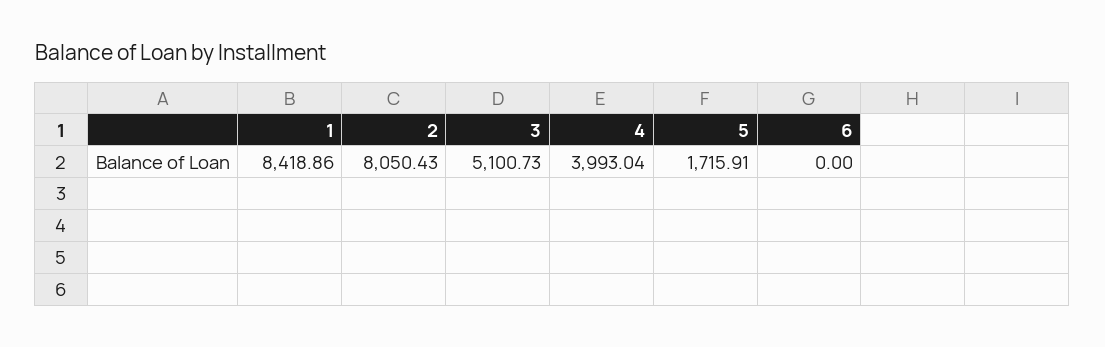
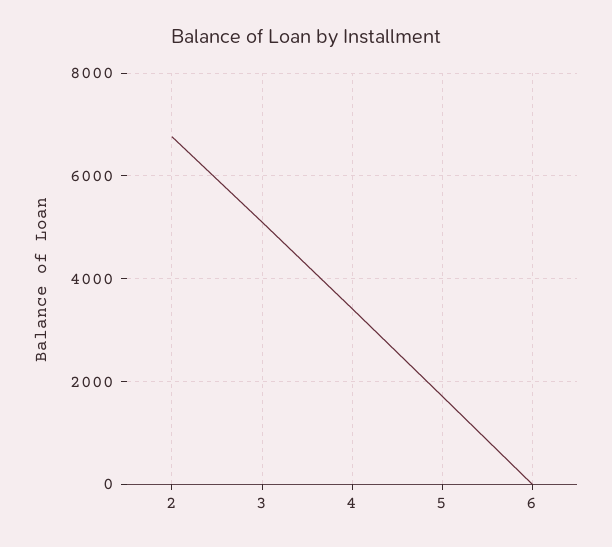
1: 8418.86 -> none
2: 8050.43 -> 6800
4: 3993.04 -> 3400

